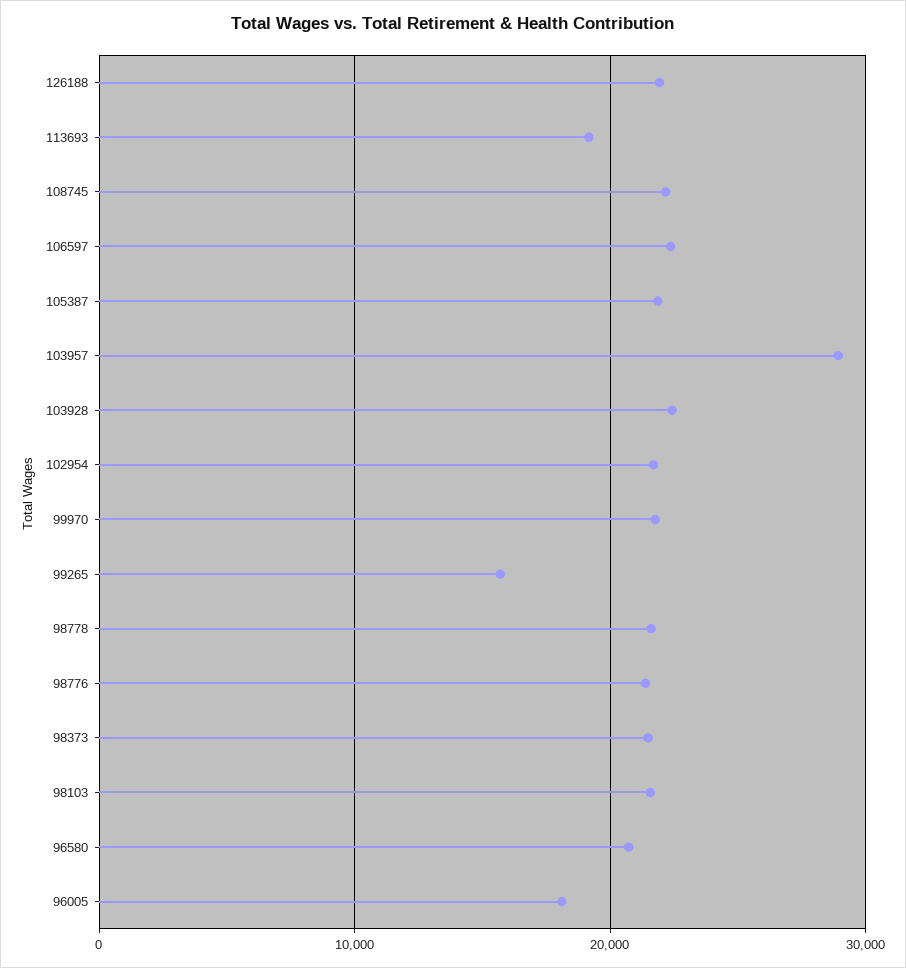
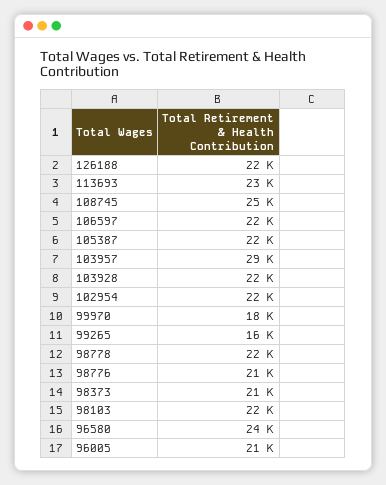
113693: 19000 -> 23000
108745: 22000 -> 25000
99970: 22000 -> 18000
96580: 21000 -> 24000
96005: 18000 -> 21000

